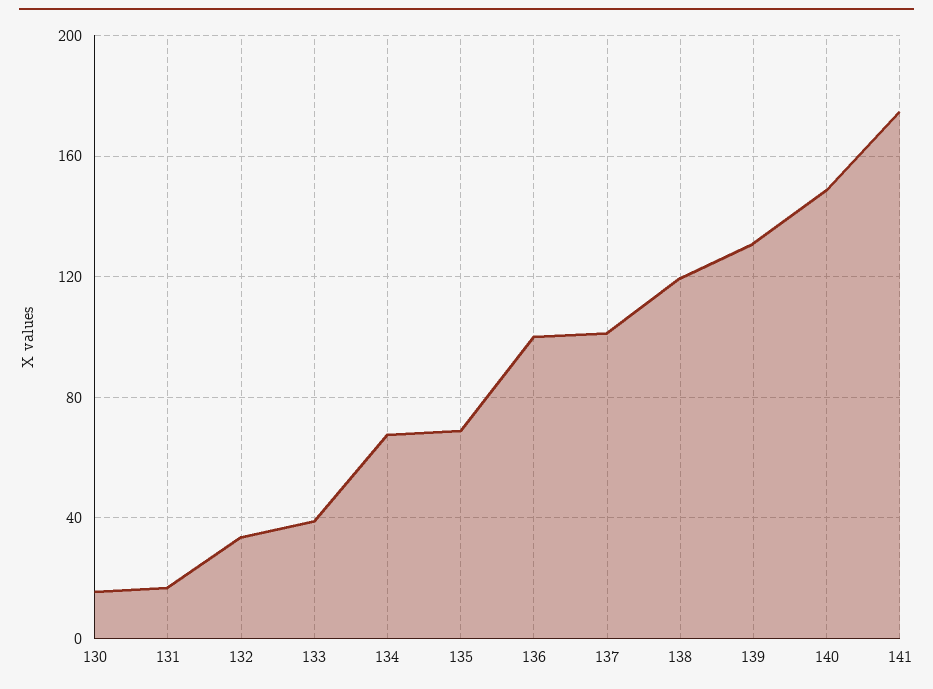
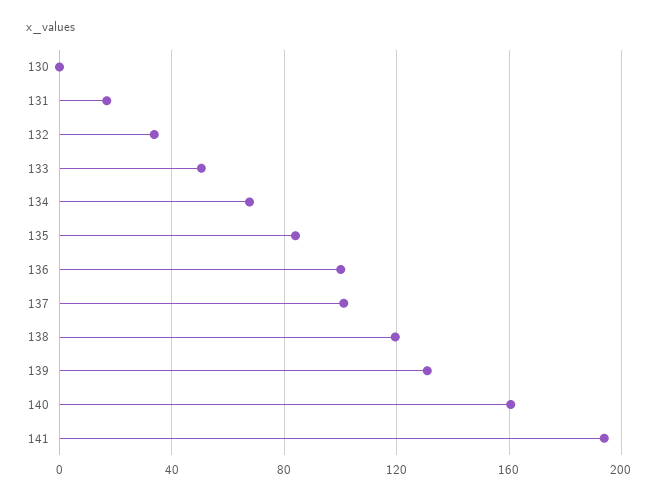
130: 15 -> 0
133: 40 -> 50
135: 70 -> 85
140: 150 -> 160
141: 175 -> 195

